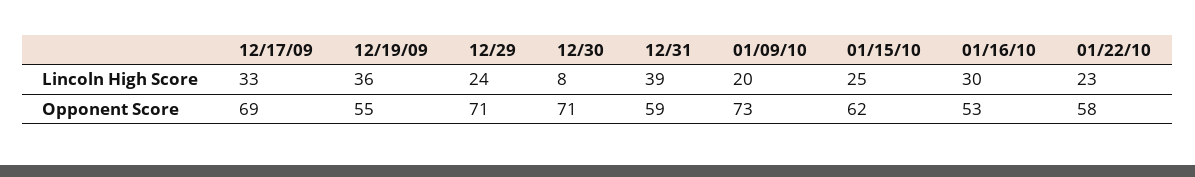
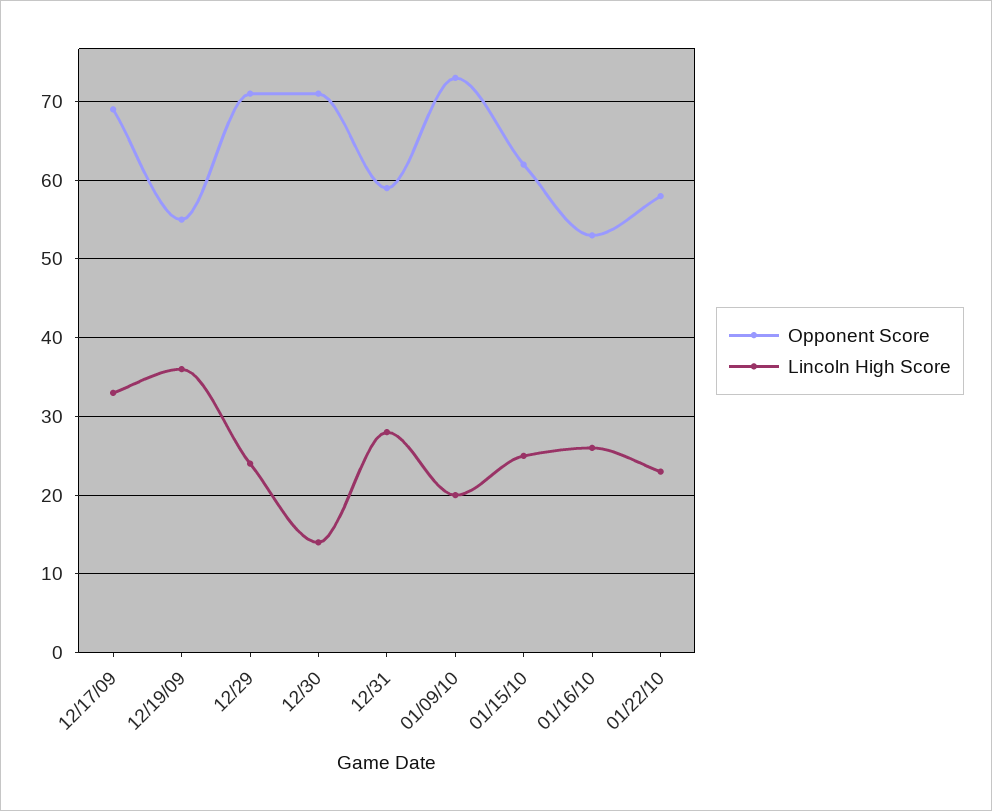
Lincoln High Score, 12/30: 8 -> 14
Lincoln High Score, 12/31: 39 -> 28
Lincoln High Score, 01/16/10: 30 -> 26

